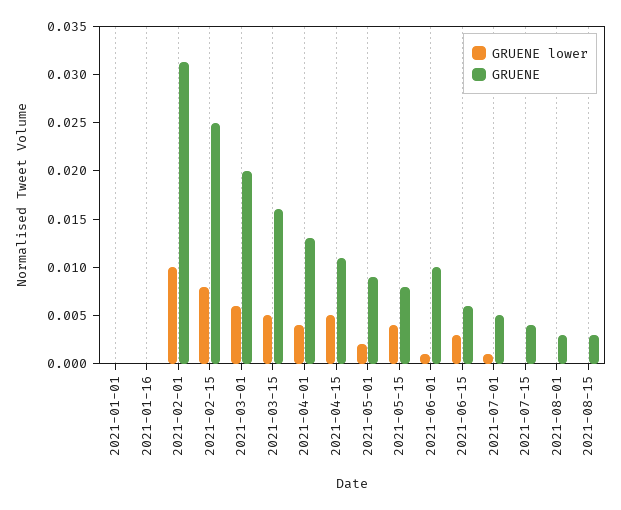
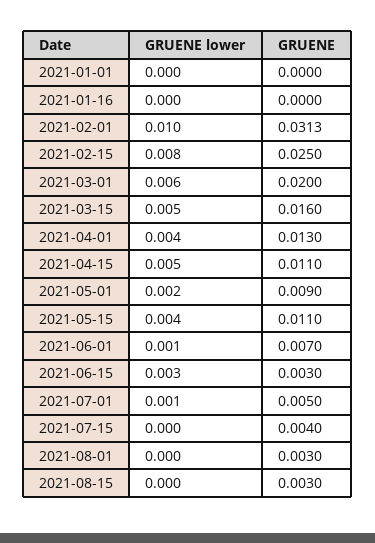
GRUENE, 2021-05-15: 0.008 -> 0.011
GRUENE, 2021-06-01: 0.01 -> 0.007
GRUENE, 2021-06-15: 0.006 -> 0.003

